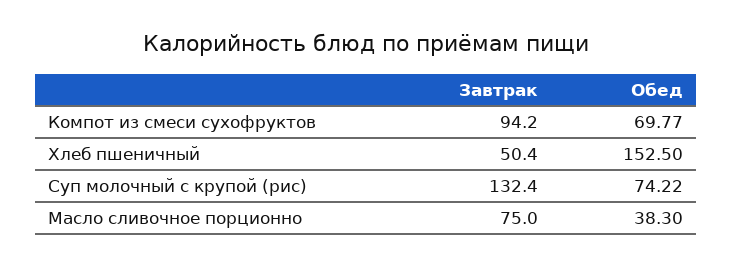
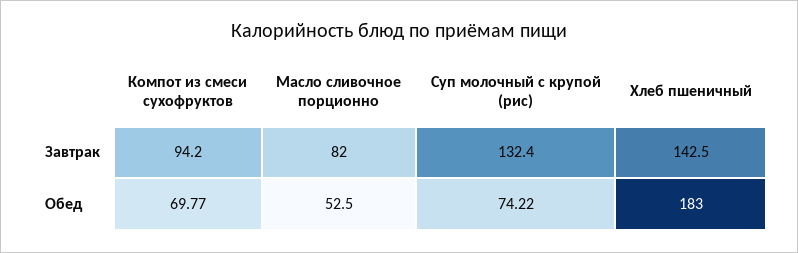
Завтрак, Хлеб пшеничный: 50.4 -> 142.5
Обед, Хлеб пшеничный: 152.5 -> 183
Завтрак, Масло сливочное порционно: 75 -> 82
Обед, Масло сливочное порционно: 38.3 -> 52.5

